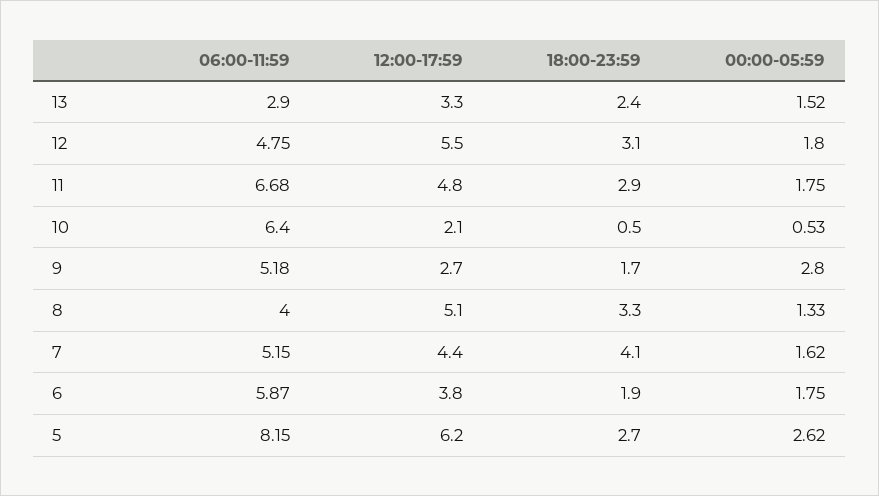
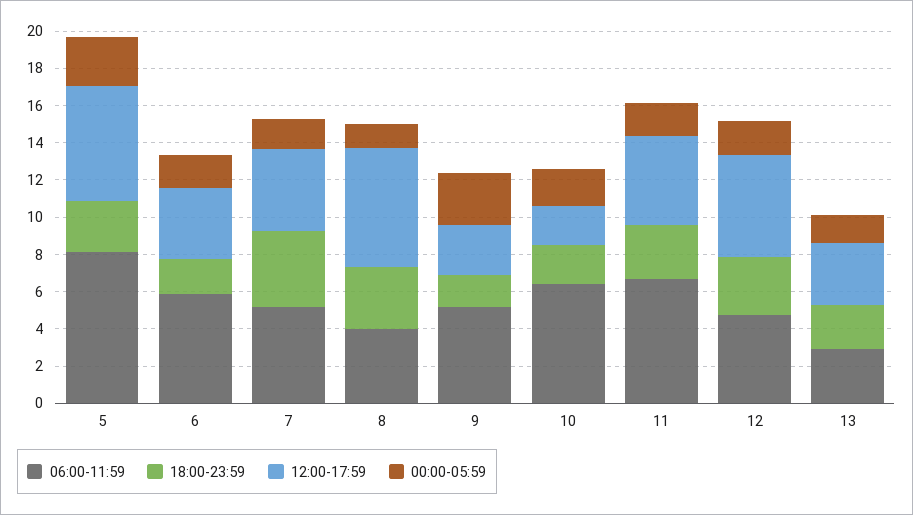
18:00-23:59, 10: 0.5 -> 2
00:00-05:59, 10: 0.53 -> 2
12:00-17:59, 8: 5.1 -> 6.5

